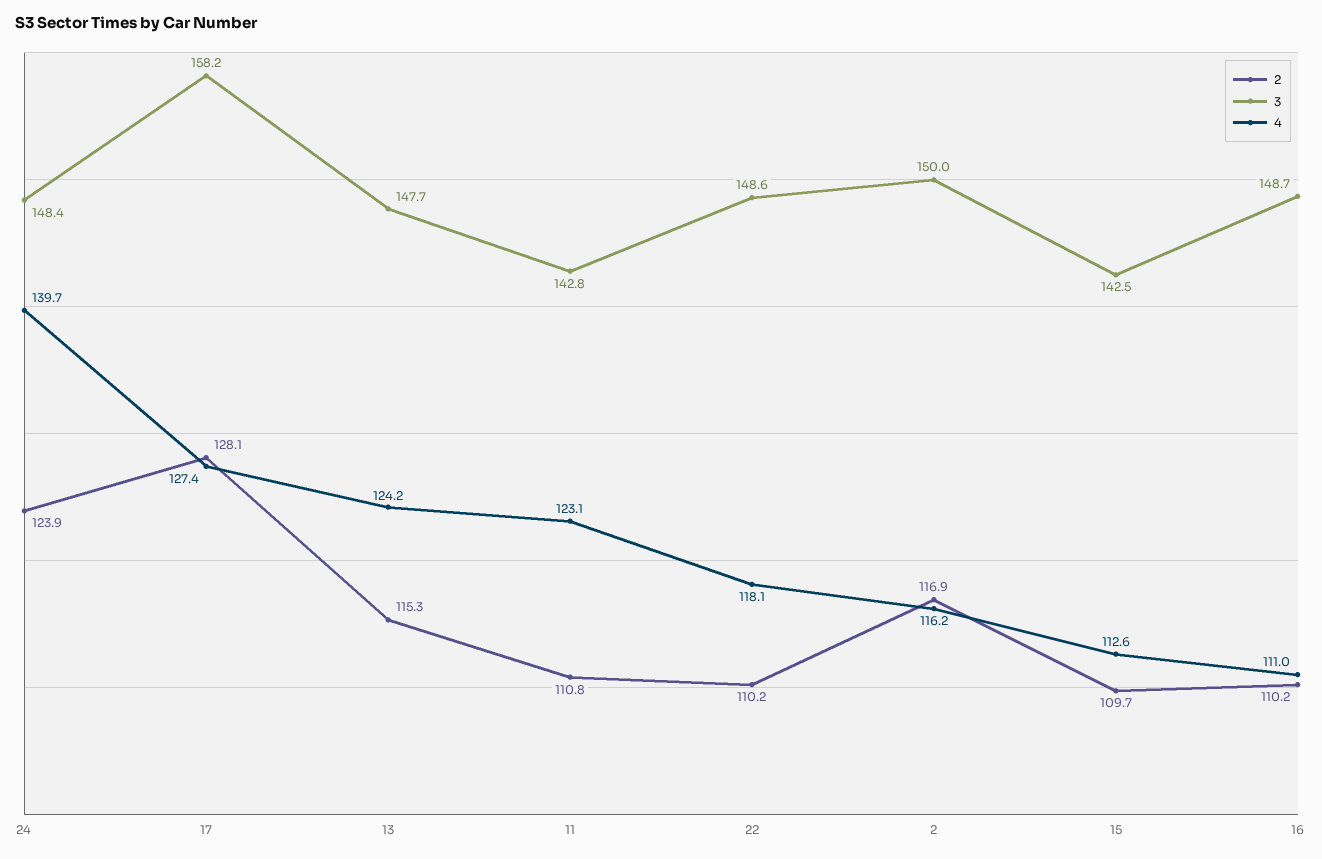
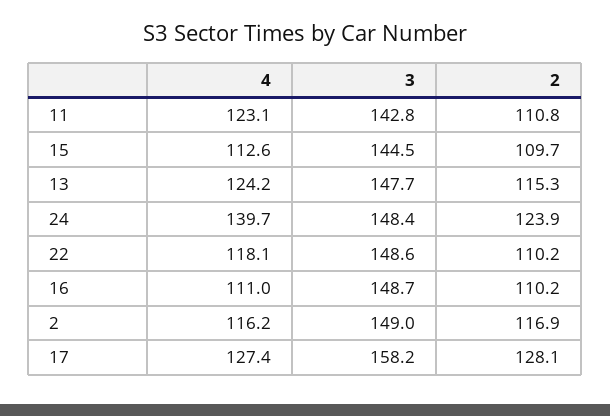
3, 2: 150 -> 149
3, 15: 142.5 -> 144.5

